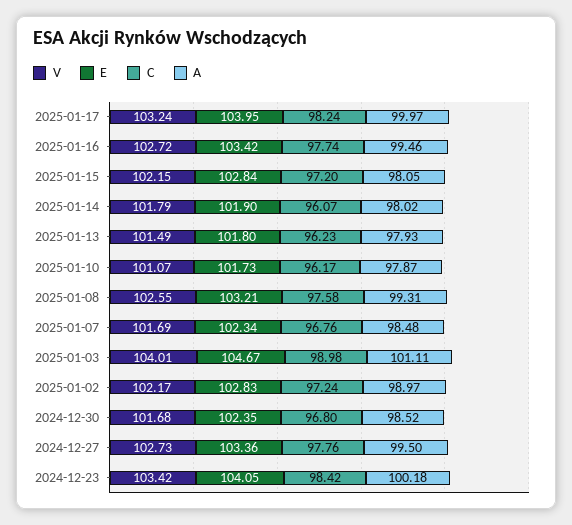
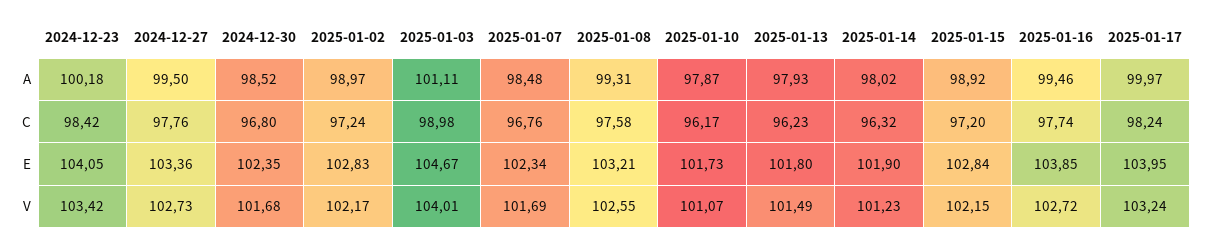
E, 2025-01-16: 103.42 -> 103.85
A, 2025-01-15: 98.05 -> 98.92
V, 2025-01-14: 101.79 -> 101.23
C, 2025-01-14: 96.07 -> 96.32

